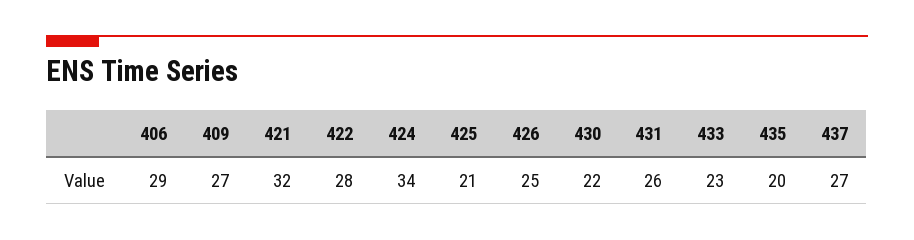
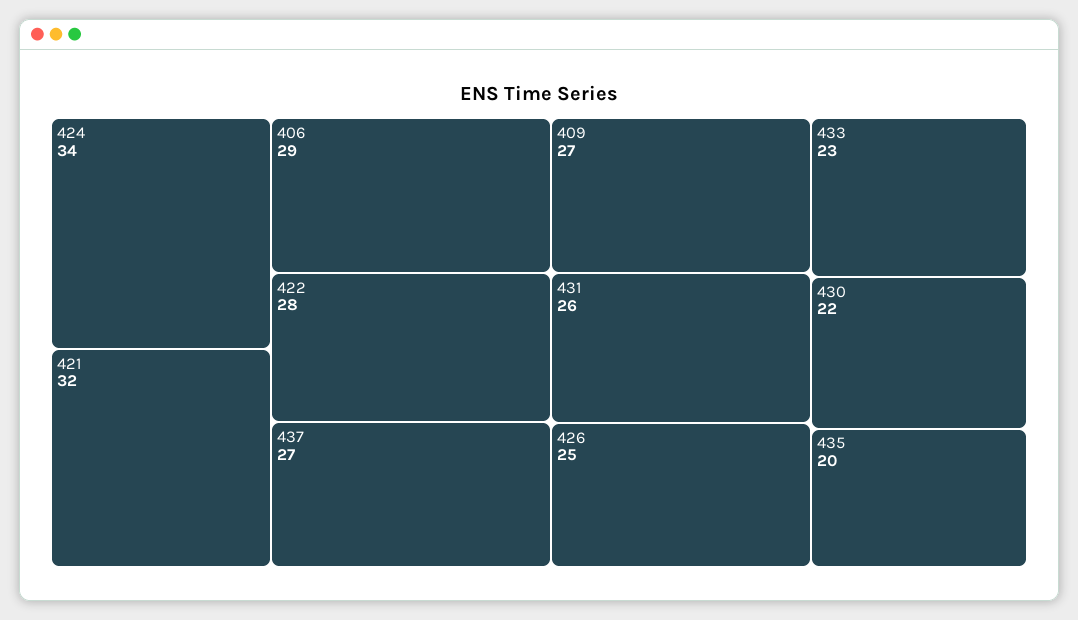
425: 21 -> none

